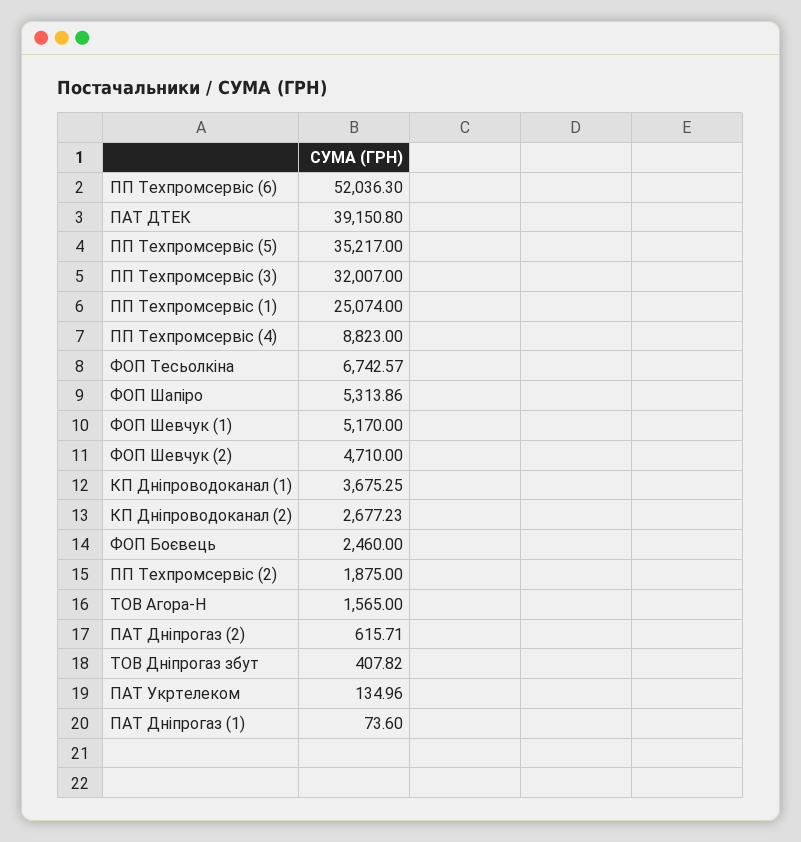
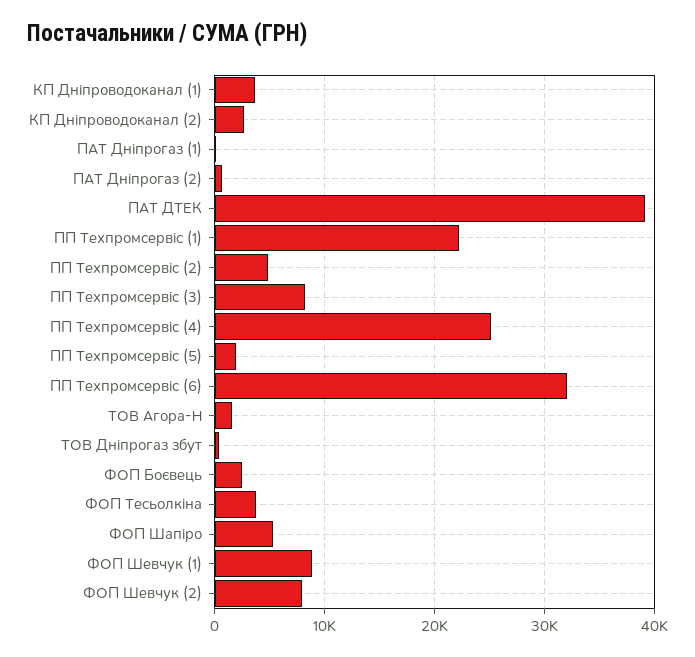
ПП Техпромсервіс (6): 52036.3 -> 32000
ПП Техпромсервіс (5): 35217 -> 2000
ПП Техпромсервіс (3): 32007 -> 8000
ПП Техпромсервіс (1): 25074 -> 22000
ПП Техпромсервіс (4): 8823 -> 25000
ФОП Тесьолкіна: 6742.57 -> 4000
ФОП Шевчук (1): 5170 -> 9000
ФОП Шевчук (2): 4710 -> 8000
ПП Техпромсервіс (2): 1875 -> 5000
ПАТ Укртелеком: 134.96 -> none

